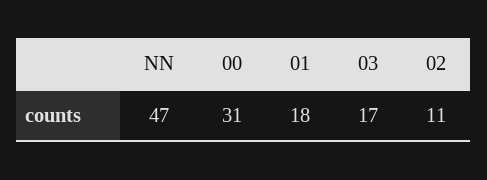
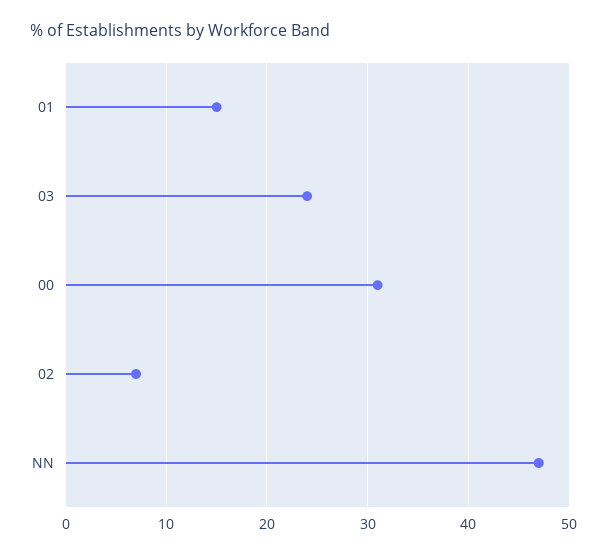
01: 18 -> 15
03: 17 -> 24
02: 11 -> 7

